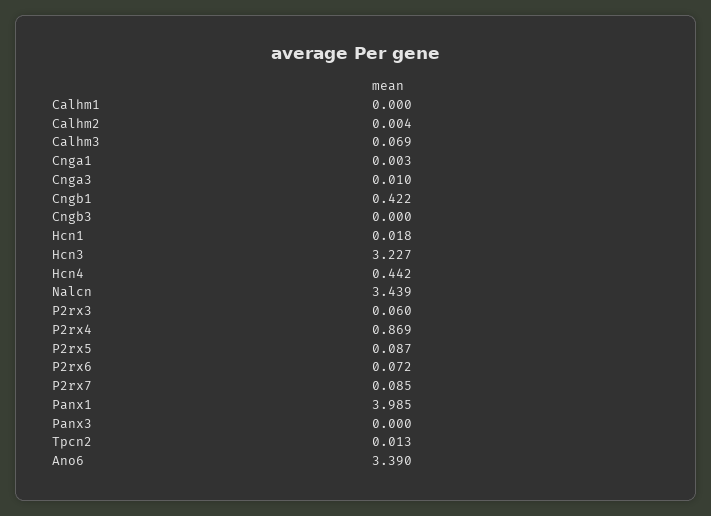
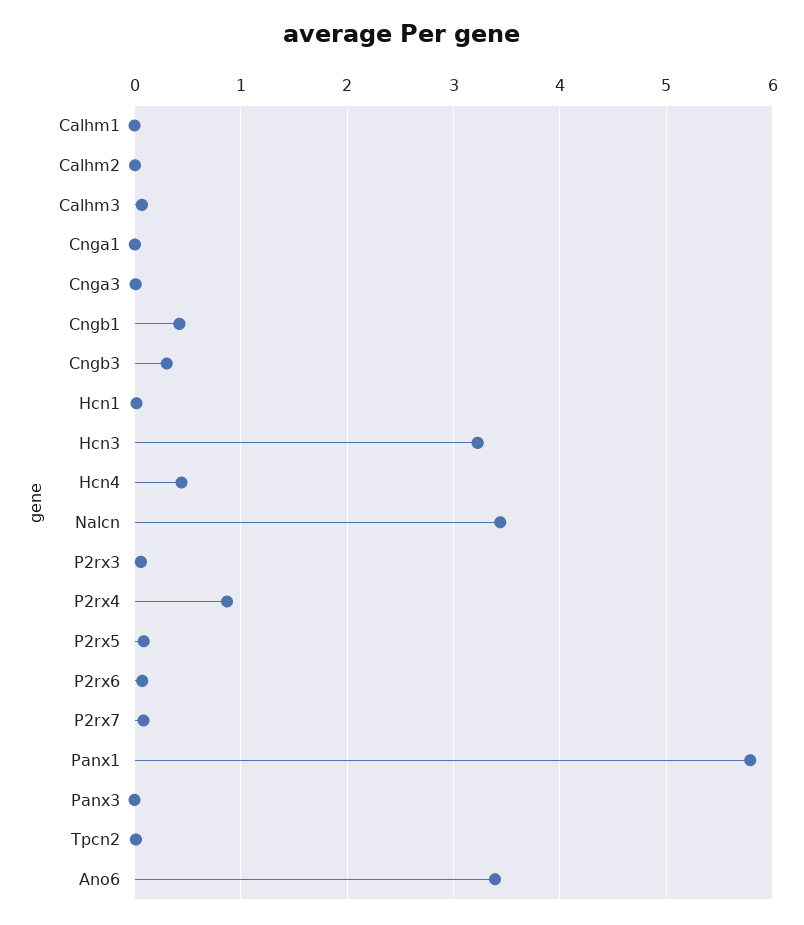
Cngb3: 0 -> 0.3
Panx1: 3.985 -> 5.8

